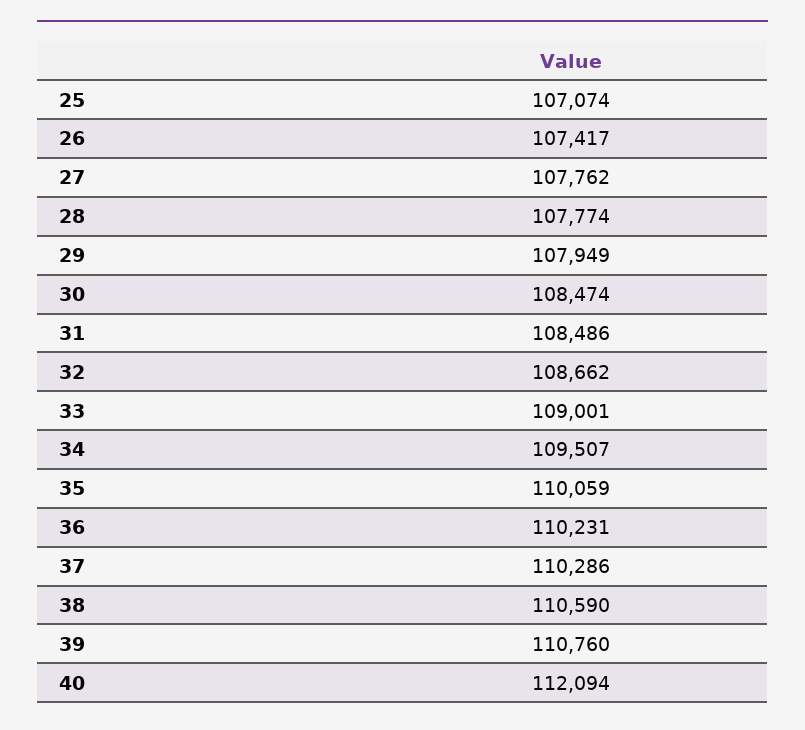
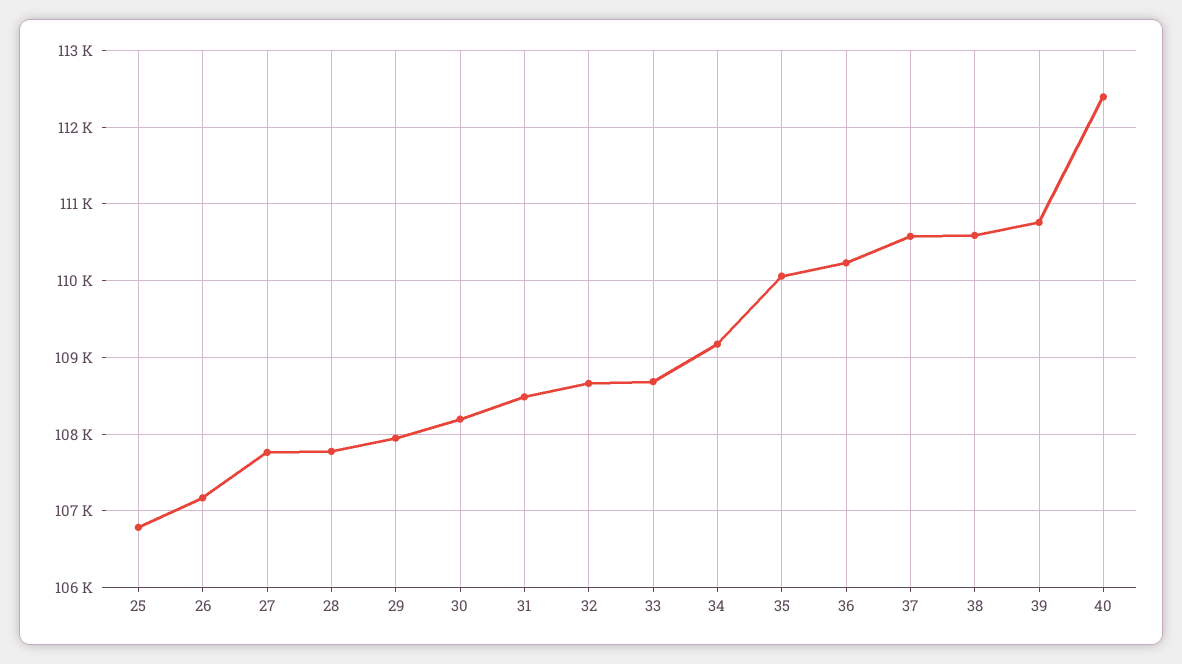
25: 107074 -> 106800
26: 107417 -> 107200
30: 108474 -> 108200
33: 109001 -> 108700
34: 109507 -> 109200
37: 110286 -> 110600
40: 112094 -> 112400

